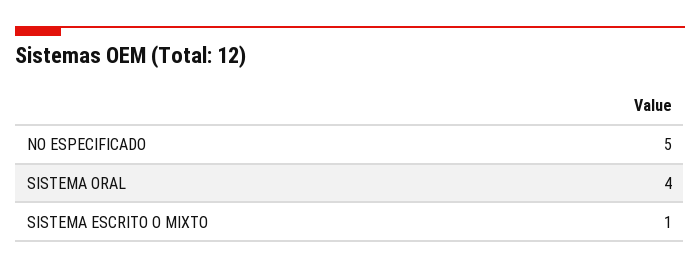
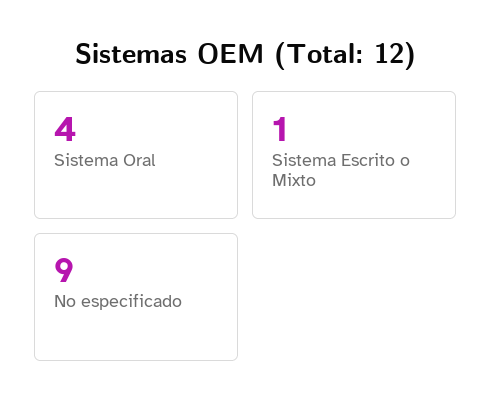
NO ESPECIFICADO: 5 -> 9

